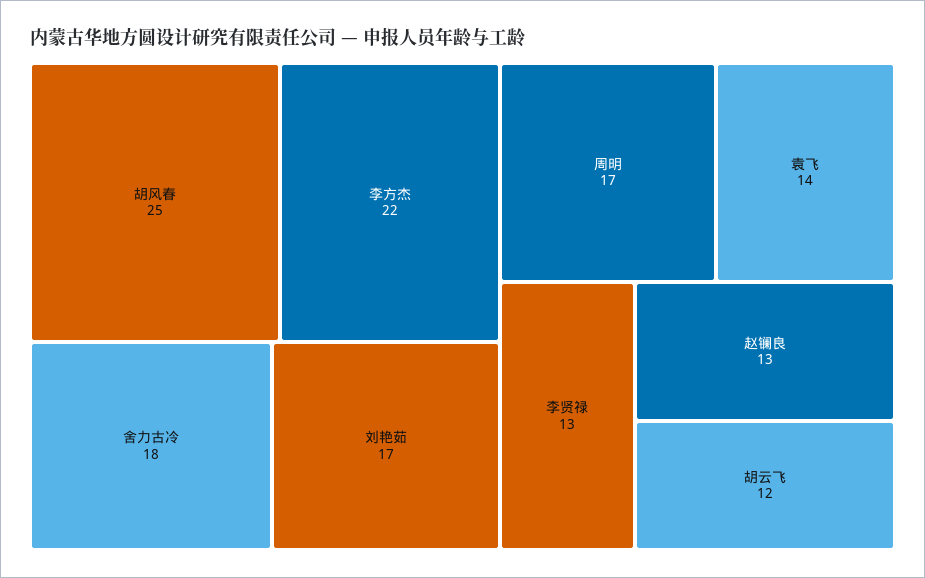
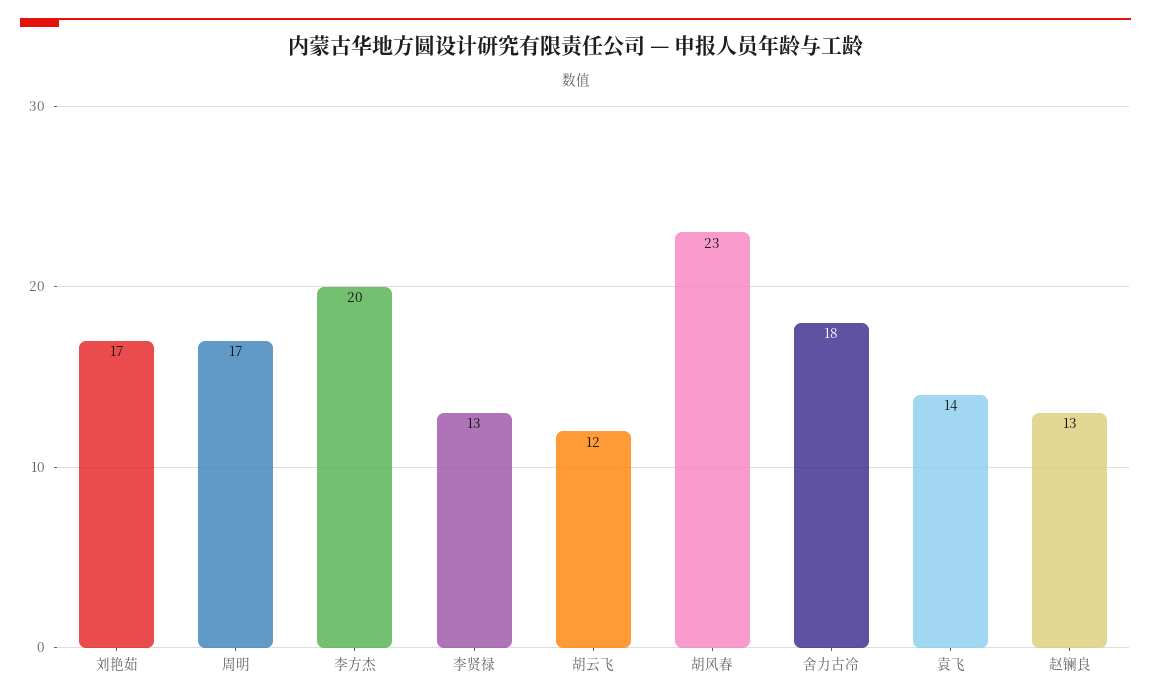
胡风春: 25 -> 23
李方杰: 22 -> 20

